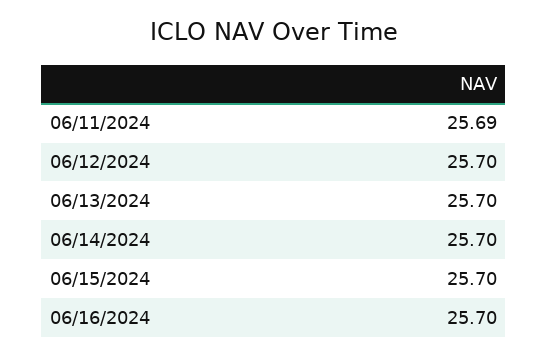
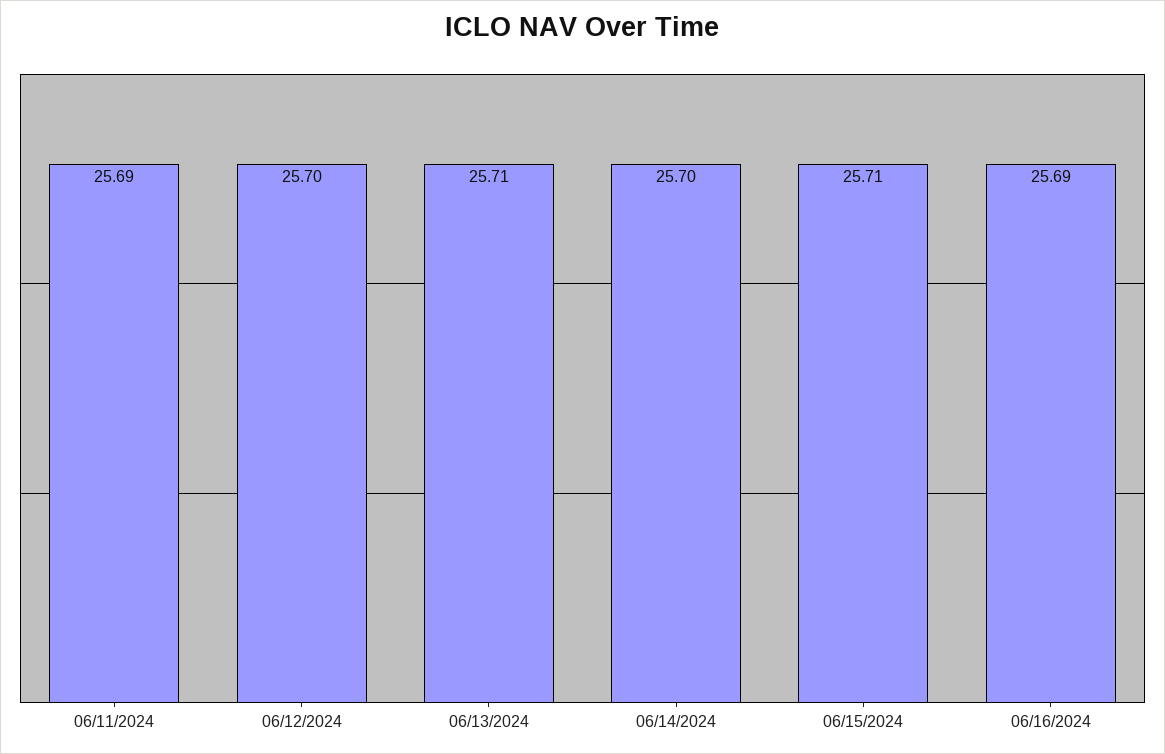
06/13/2024: 25.7 -> 25.71
06/15/2024: 25.7 -> 25.71
06/16/2024: 25.7 -> 25.69

